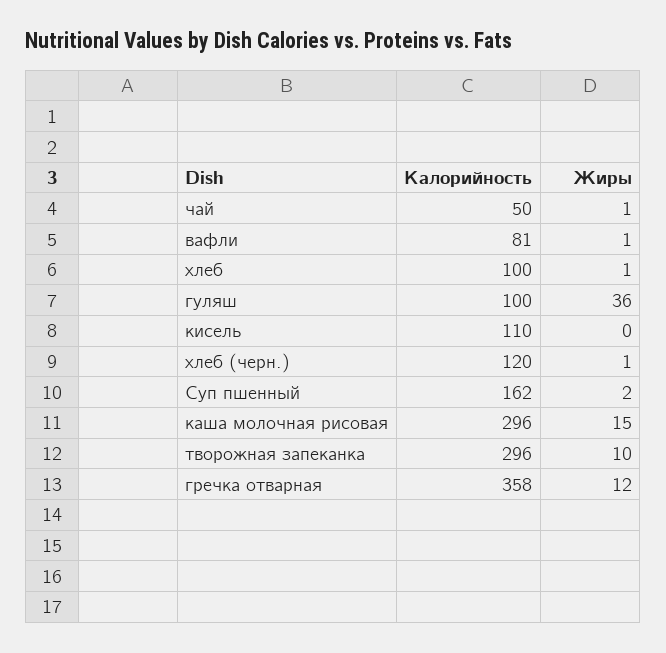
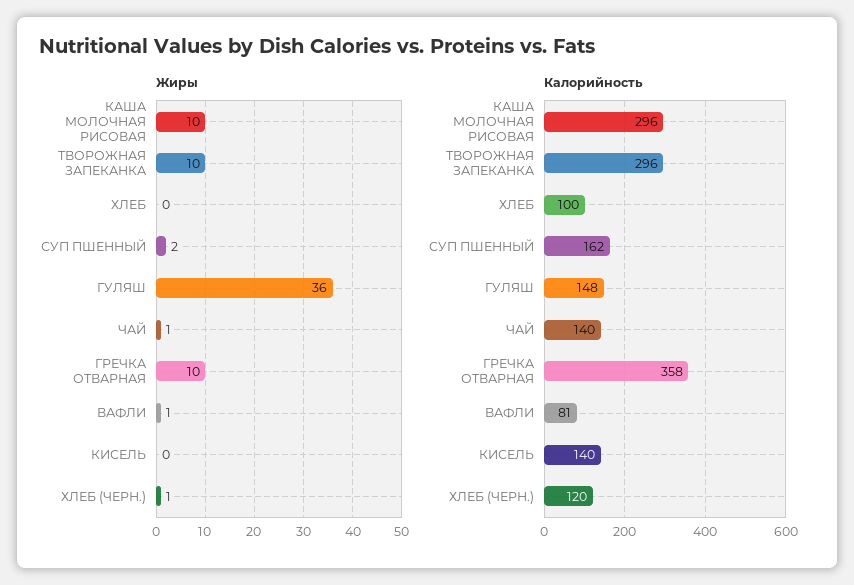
Калорийность, чай: 50 -> 140
Жиры, хлеб: 1 -> 0
Калорийность, гуляш: 100 -> 148
Калорийность, кисель: 110 -> 140
Жиры, каша молочная рисовая: 15 -> 10
Жиры, гречка отварная: 12 -> 10

